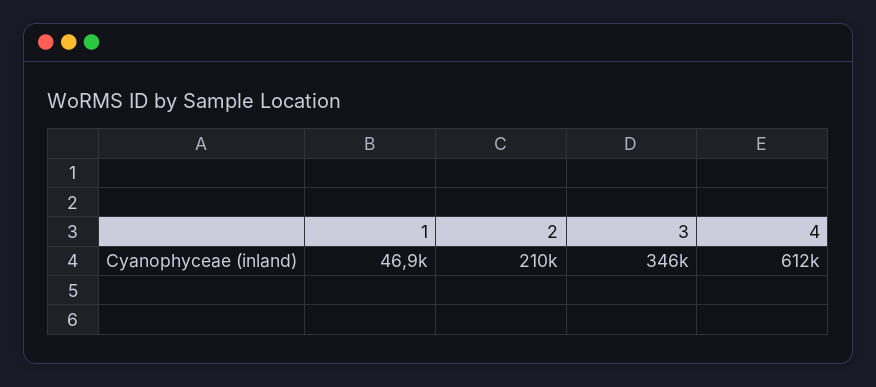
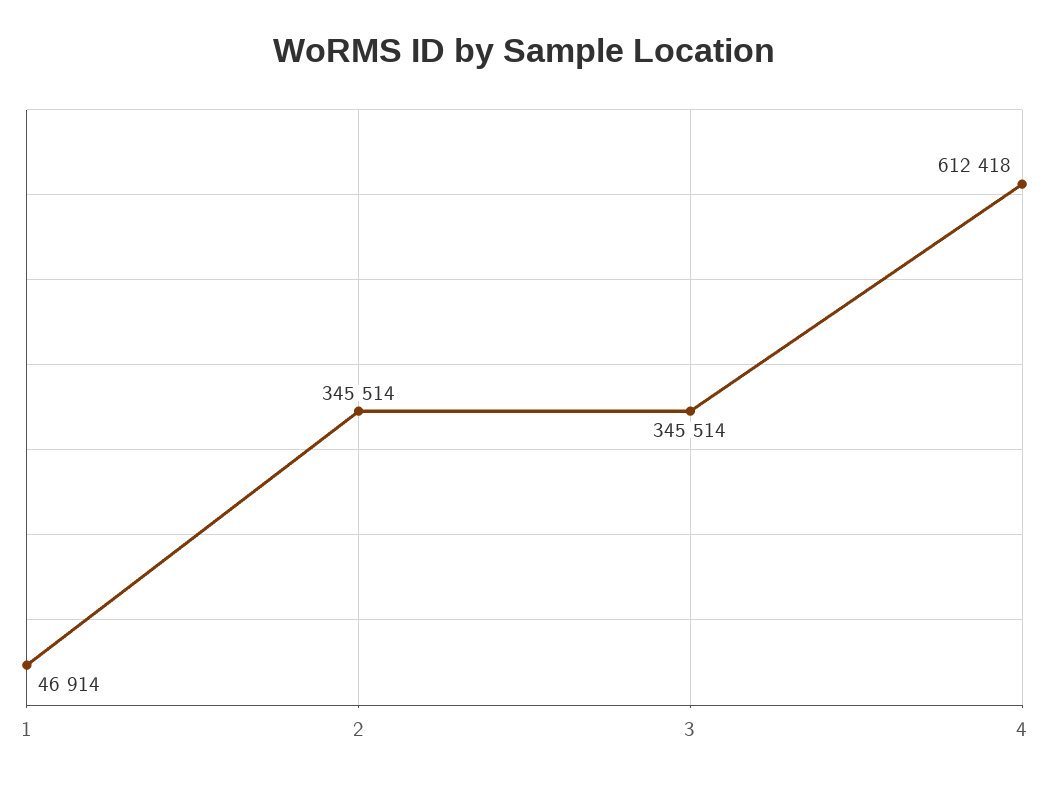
2: 210000 -> 345514

